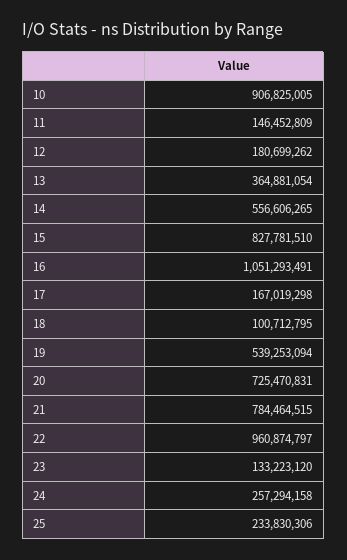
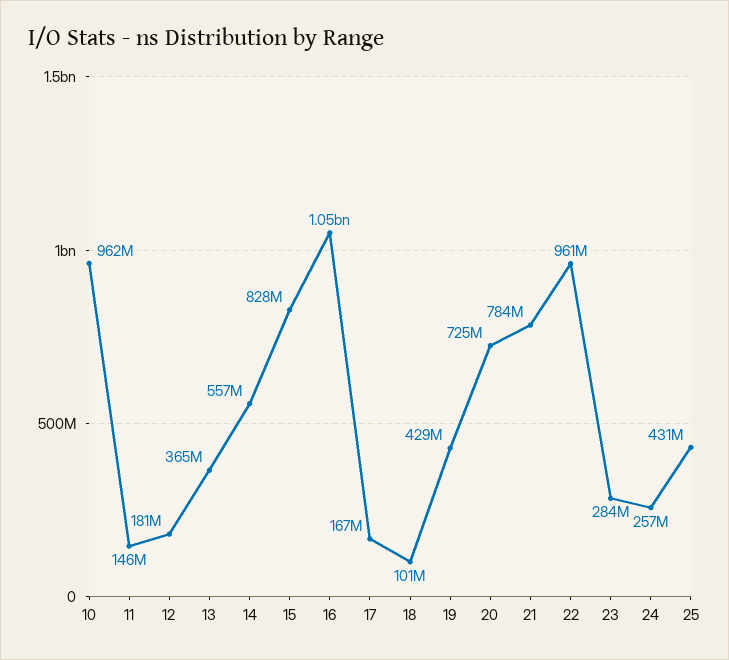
10: 906825005 -> 962000000
19: 539253094 -> 429000000
23: 133223120 -> 284000000
25: 233830306 -> 431000000

